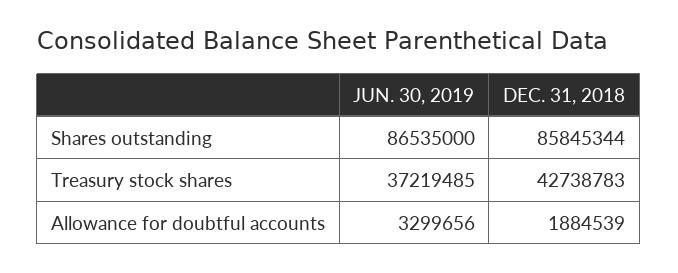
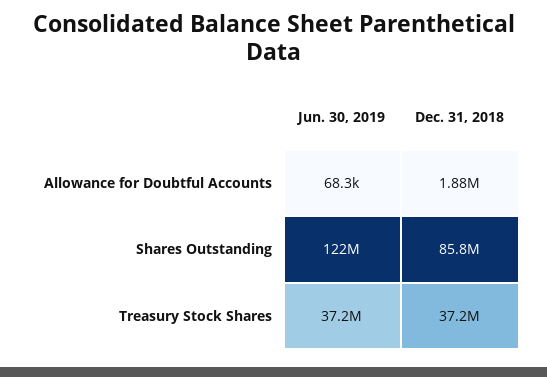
JUN. 30, 2019, Shares outstanding: 86535000 -> 122000000
DEC. 31, 2018, Treasury stock shares: 42738783 -> 37200000
JUN. 30, 2019, Allowance for doubtful accounts: 3299656 -> 68300

